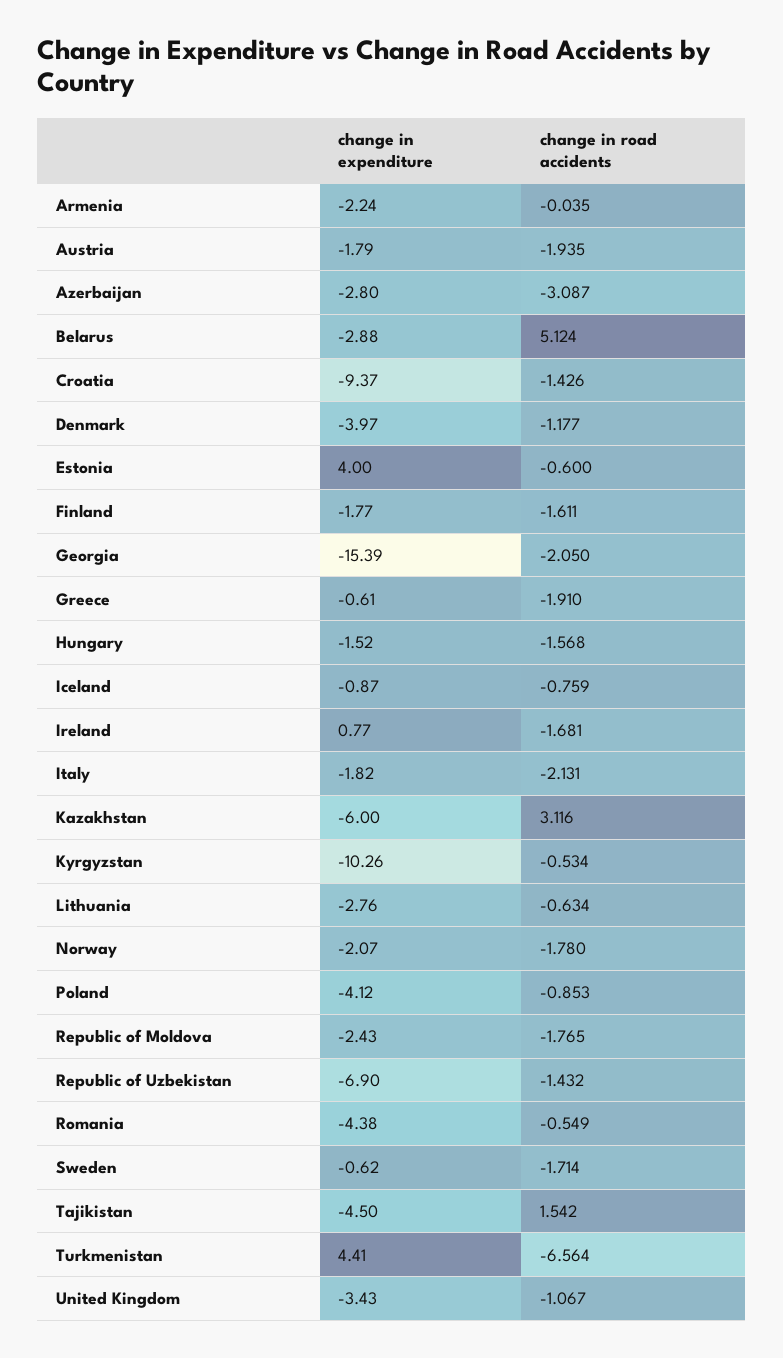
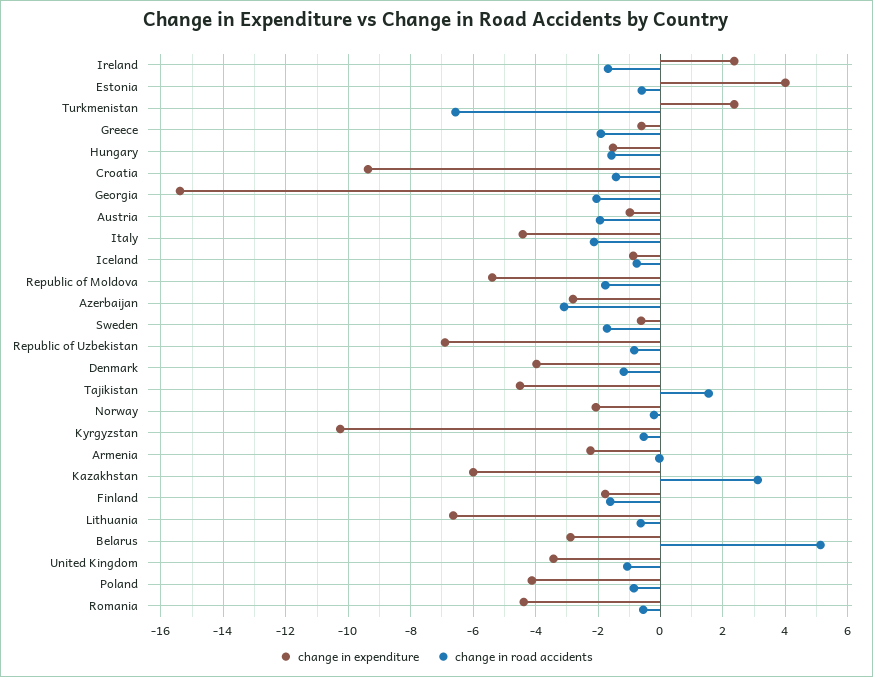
change in expenditure, Austria: -1.79 -> -1
change in expenditure, Ireland: 0.77 -> 2.4
change in expenditure, Italy: -1.82 -> -4.4
change in expenditure, Lithuania: -2.76 -> -6.6
change in road accidents, Norway: -1.78 -> -0.2
change in expenditure, Republic of Moldova: -2.43 -> -5.4
change in road accidents, Republic of Uzbekistan: -1.432 -> -0.8
change in expenditure, Turkmenistan: 4.41 -> 2.4

